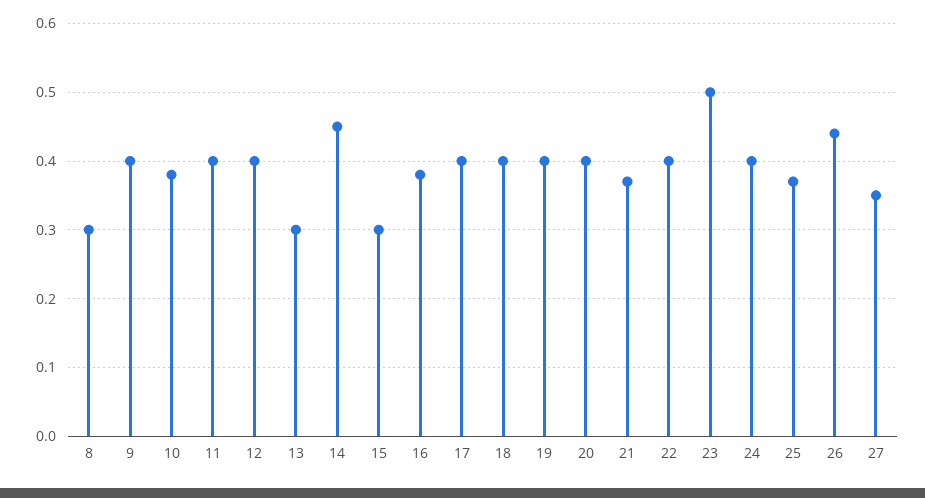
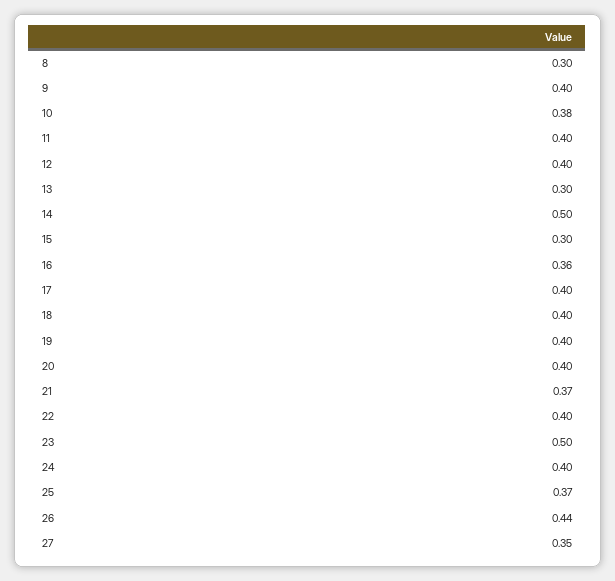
14: 0.45 -> 0.5
16: 0.38 -> 0.36

